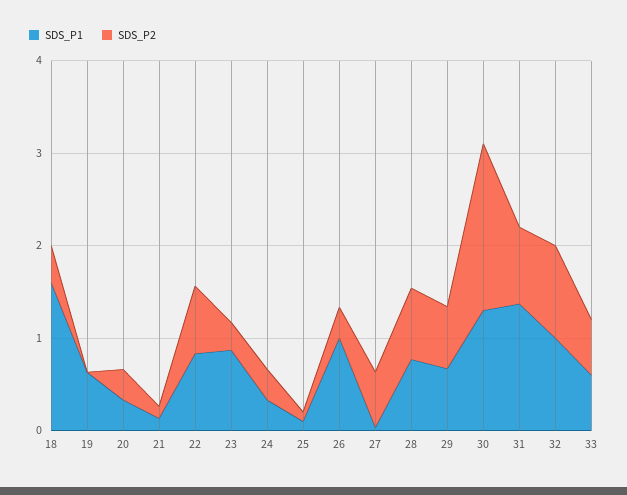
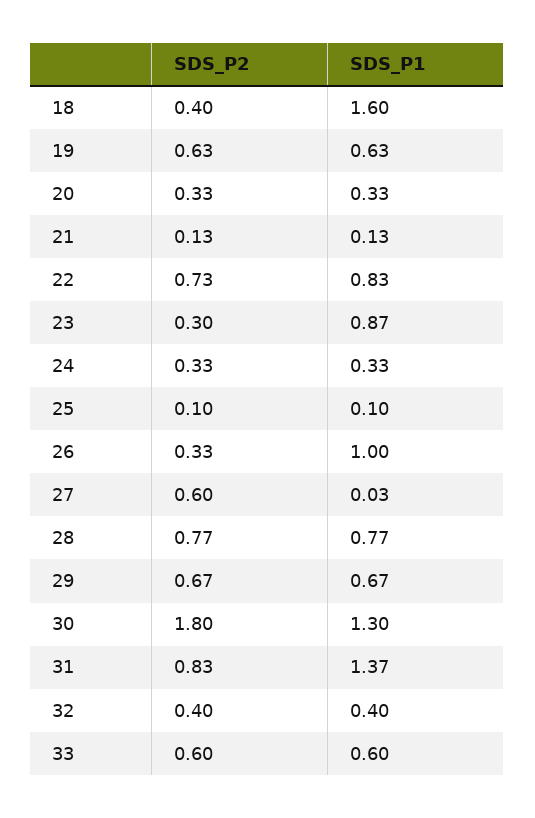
SDS_P2, 19: 0 -> 0.63
SDS_P1, 32: 1 -> 0.4
SDS_P2, 32: 1 -> 0.4

